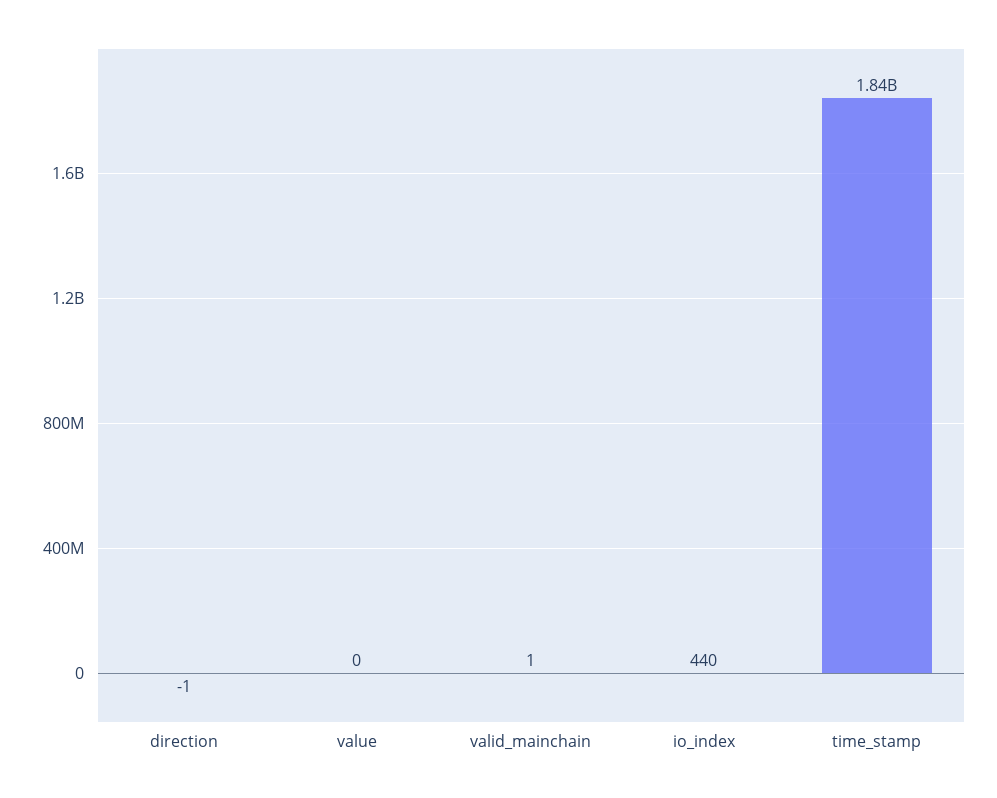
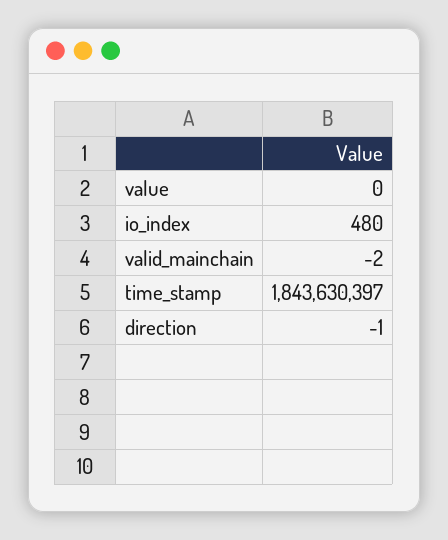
valid_mainchain: 1 -> -2
io_index: 440 -> 480

